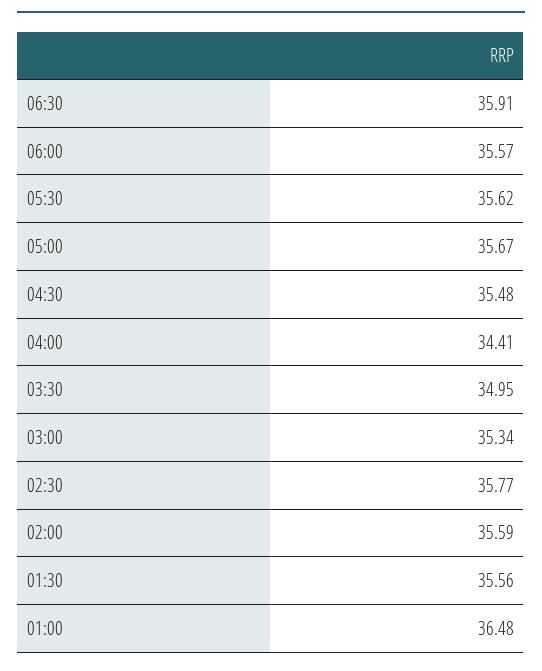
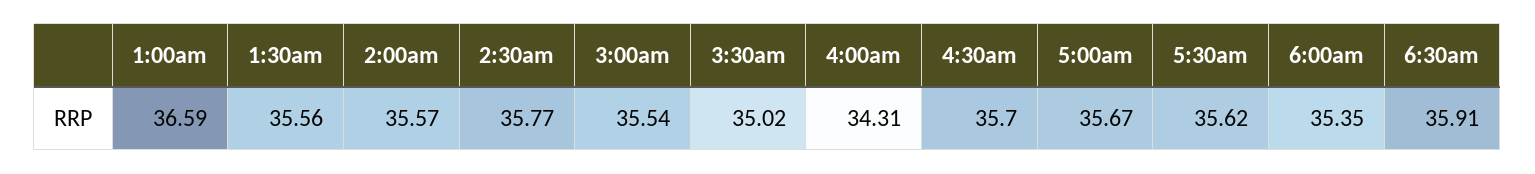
06:00: 35.57 -> 35.35
04:30: 35.48 -> 35.7
04:00: 34.41 -> 34.31
03:30: 34.95 -> 35.02
03:00: 35.34 -> 35.54
02:00: 35.59 -> 35.57
01:00: 36.48 -> 36.59

